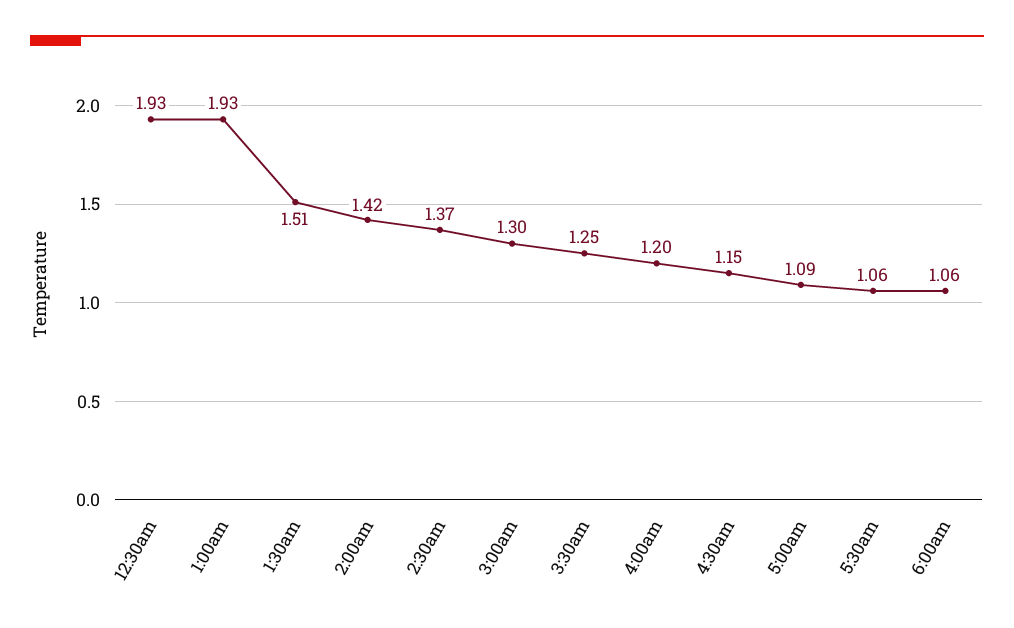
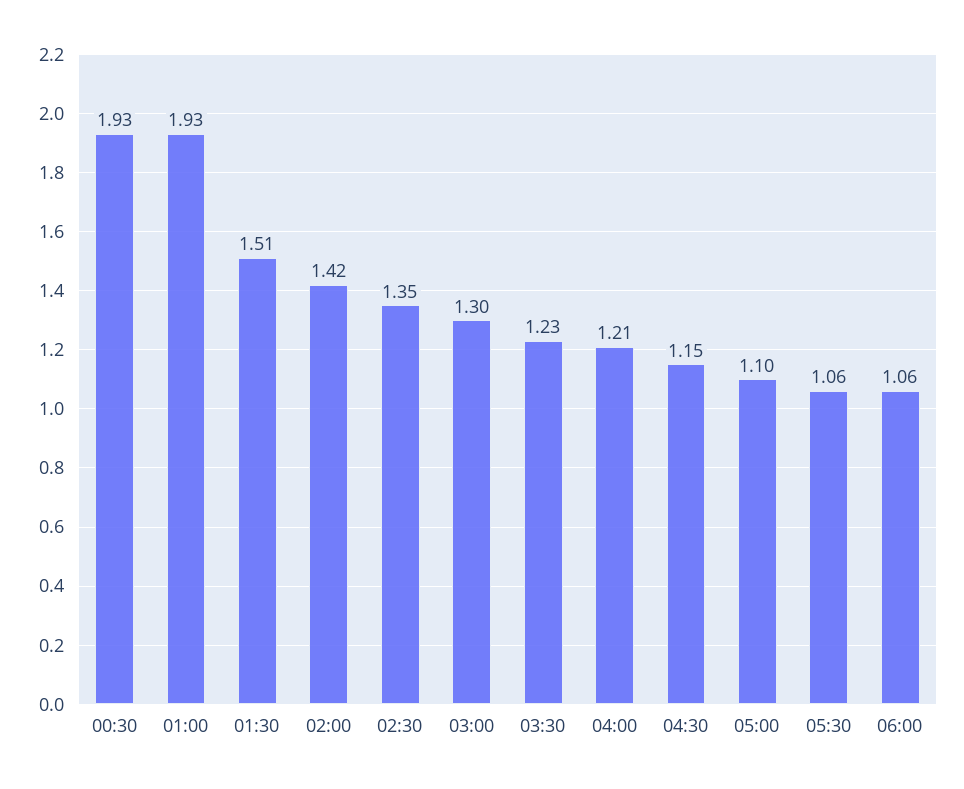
2:30am: 1.37 -> 1.35
3:30am: 1.25 -> 1.23
4:00am: 1.2 -> 1.21
5:00am: 1.09 -> 1.1

